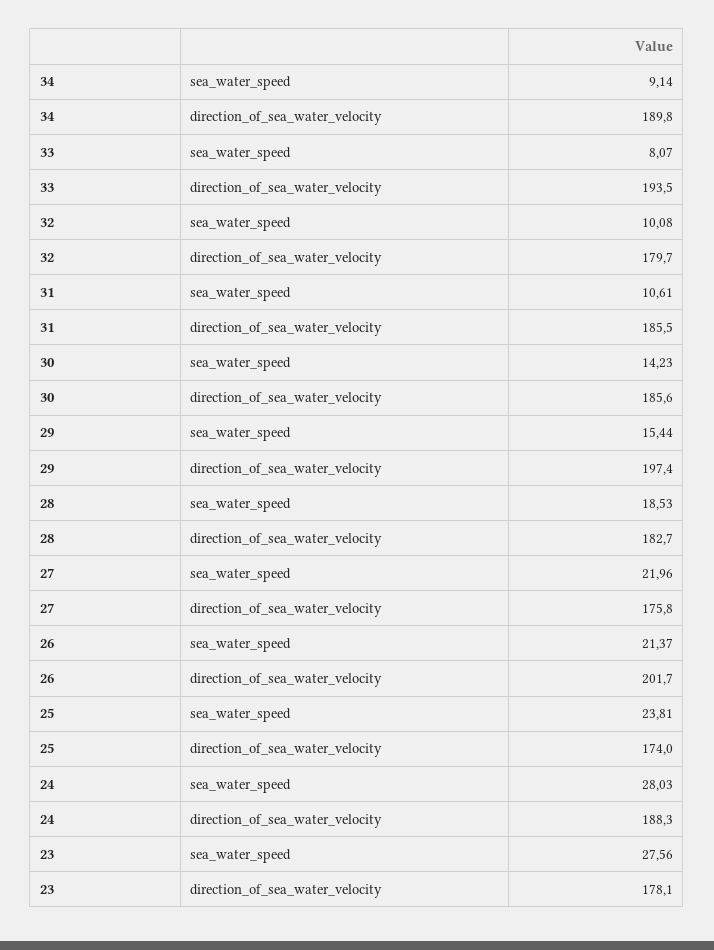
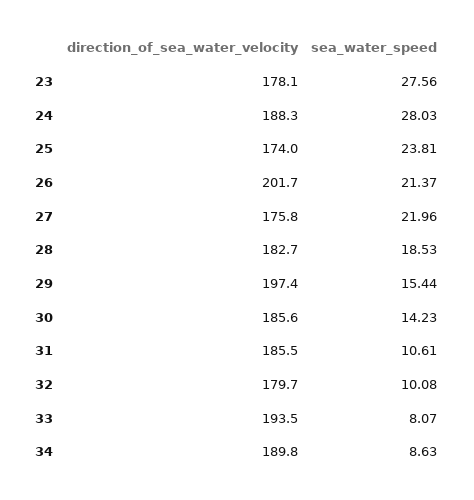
34, sea_water_speed: 9.14 -> 8.63

